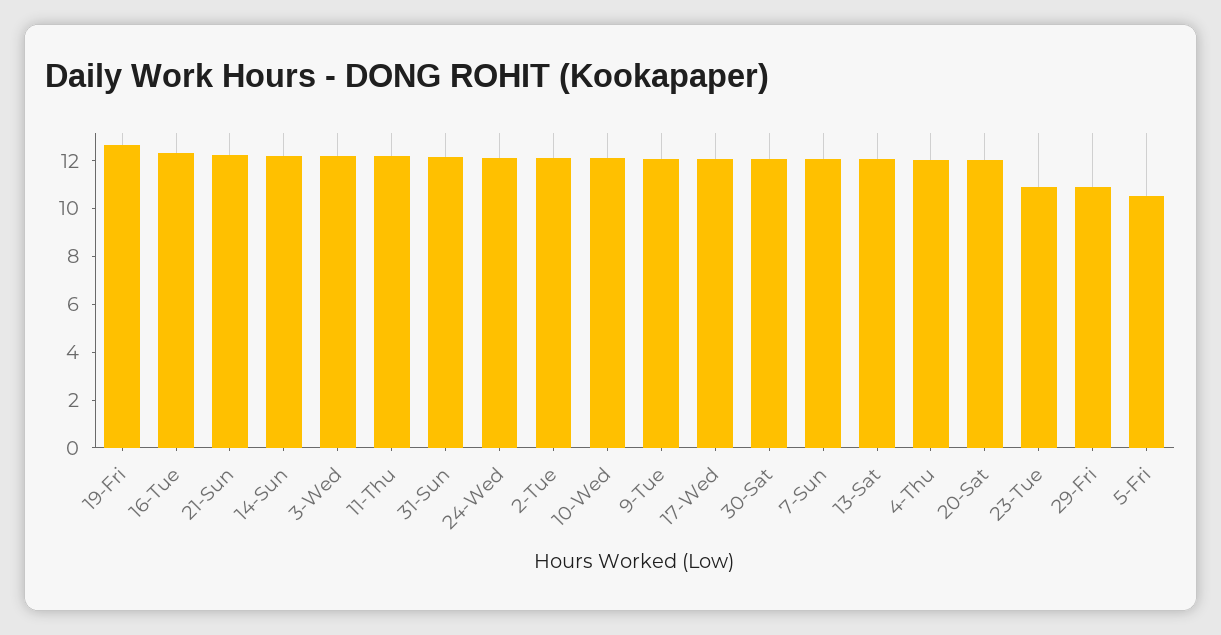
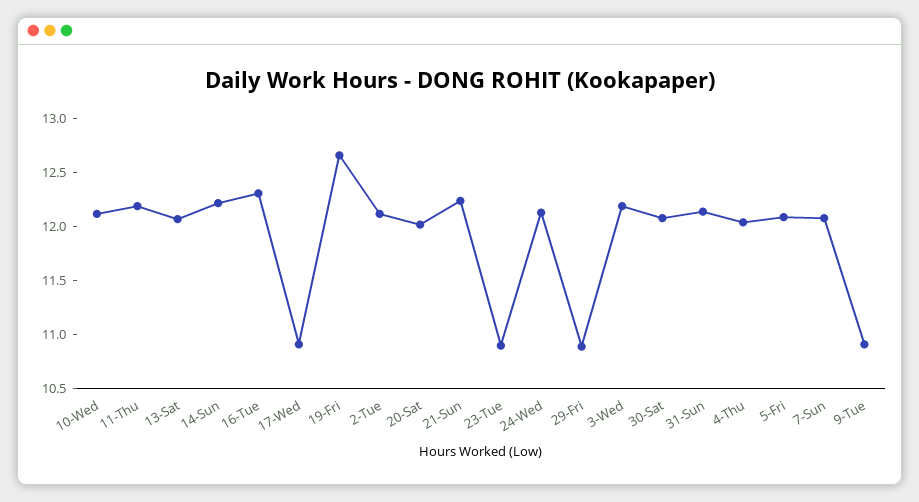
9-Tue: 12 -> 10.9
17-Wed: 12 -> 10.9
5-Fri: 10.5 -> 12.1

